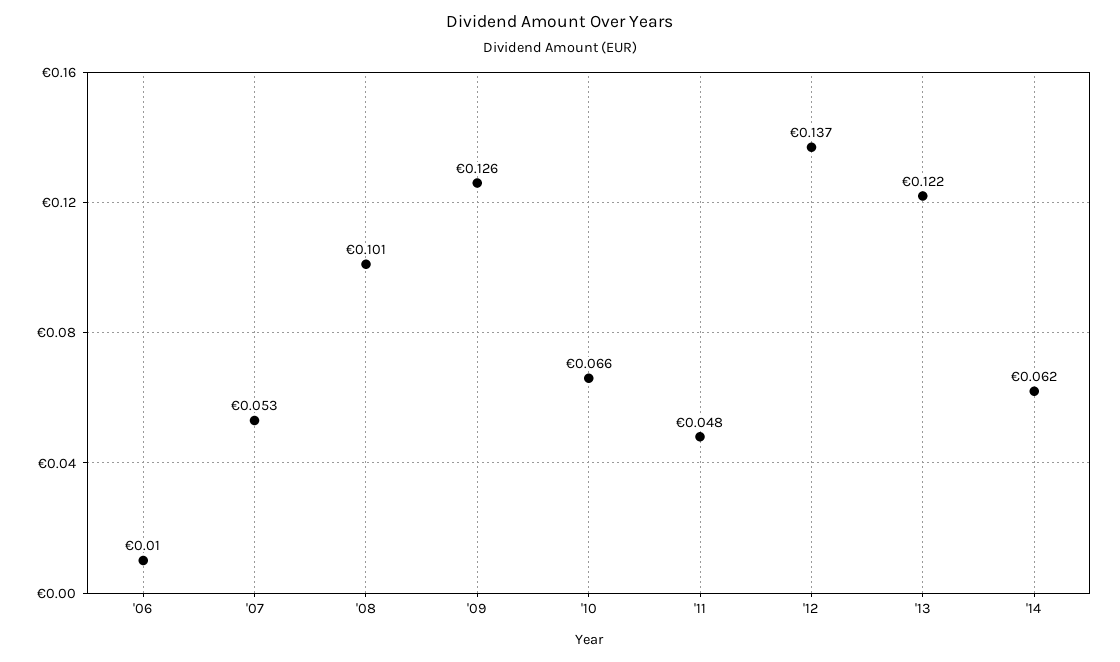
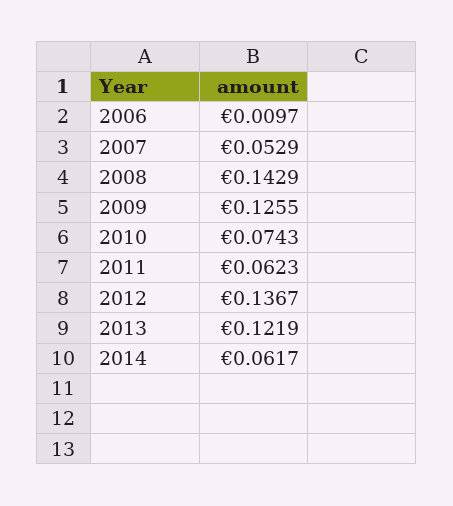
'08: 0.101 -> 0.1429
'10: 0.066 -> 0.0743
'11: 0.048 -> 0.0623

